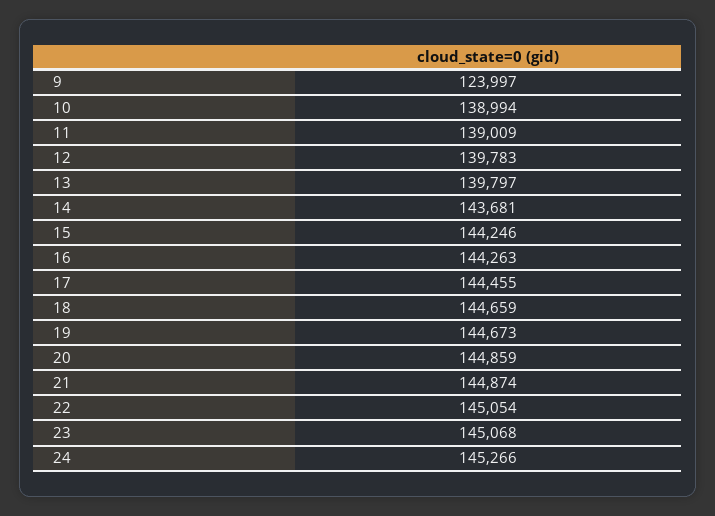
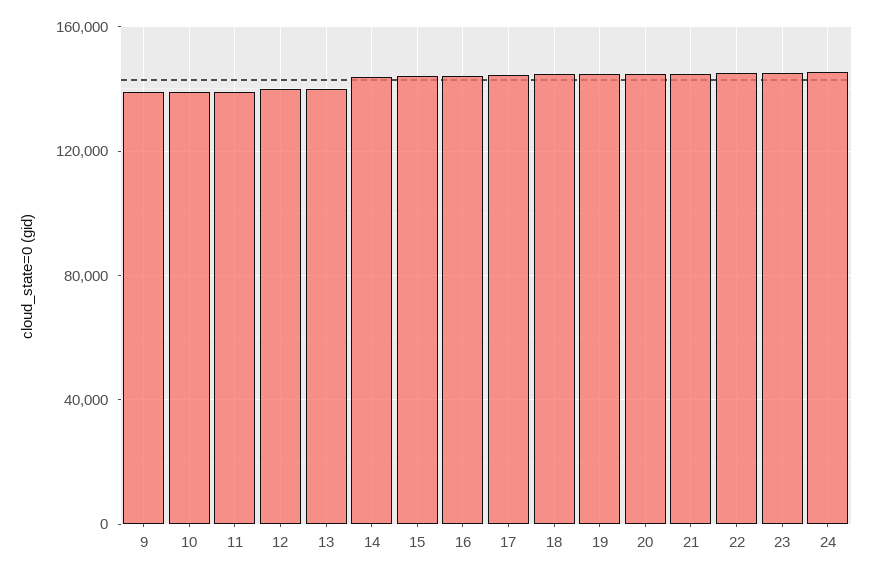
9: 123997 -> 140000

